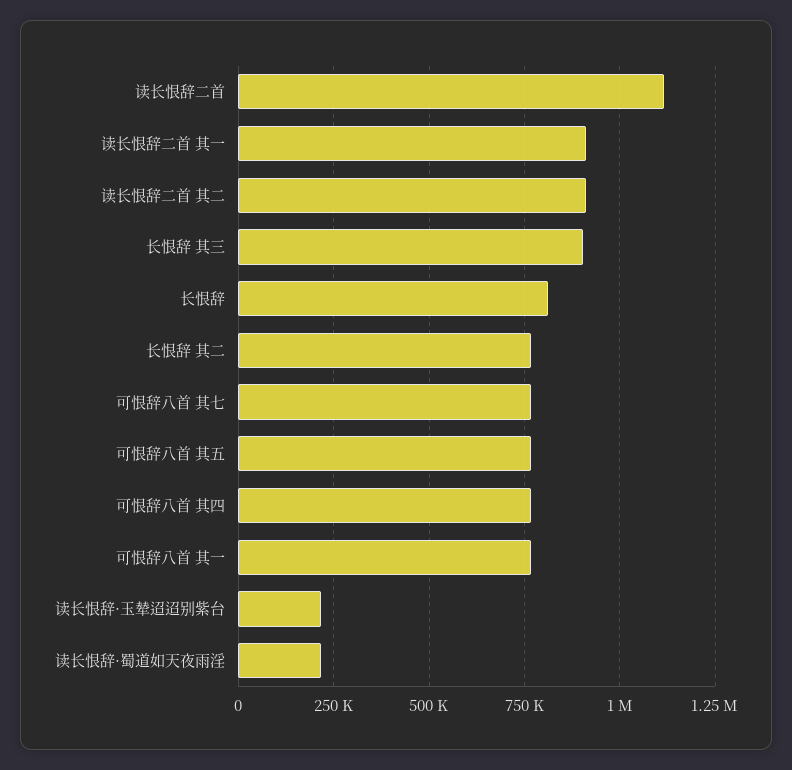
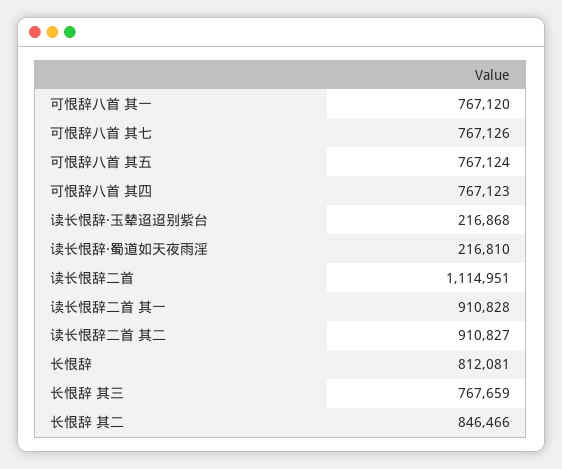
长恨辞 其三: 900000 -> 767659
长恨辞 其二: 775000 -> 846466

